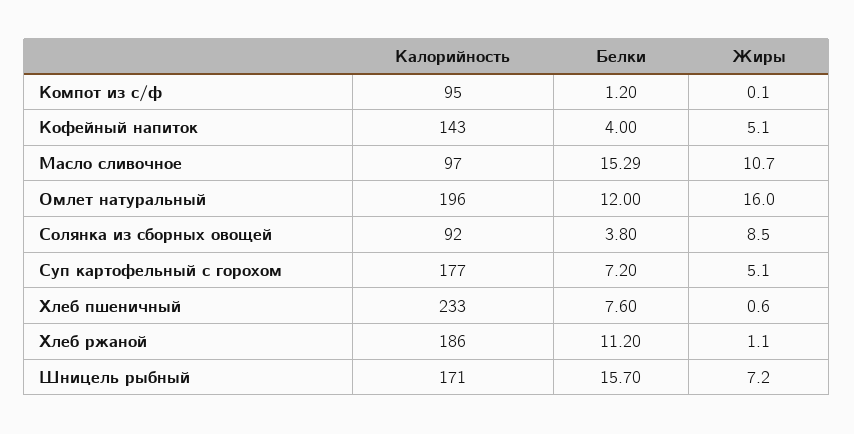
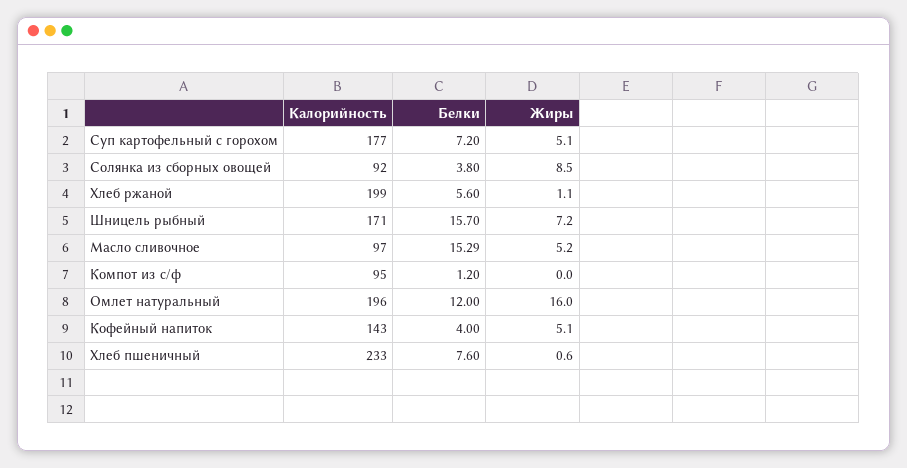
Жиры, Компот из с/ф: 0.1 -> 0
Жиры, Масло сливочное: 10.7 -> 5.2
Калорийность, Хлеб ржаной: 186 -> 199
Белки, Хлеб ржаной: 11.2 -> 5.6

